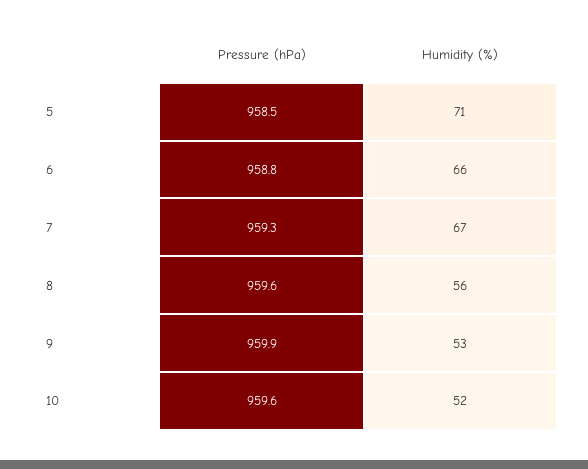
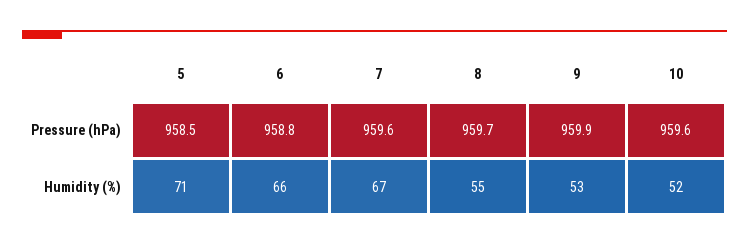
Pressure (hPa), 7: 959.3 -> 959.6
Pressure (hPa), 8: 959.6 -> 959.7
Humidity (%), 8: 56 -> 55

